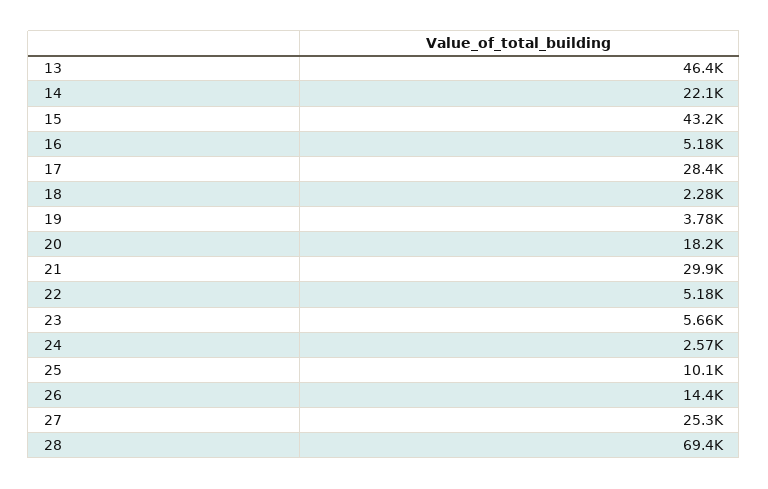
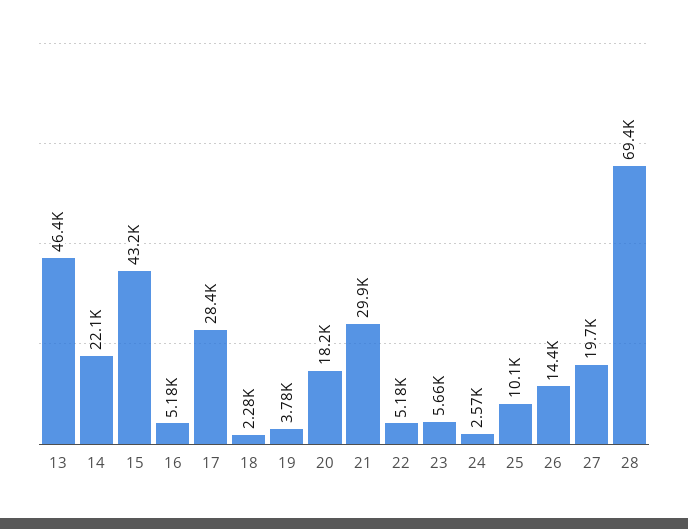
27: 25300 -> 19700

